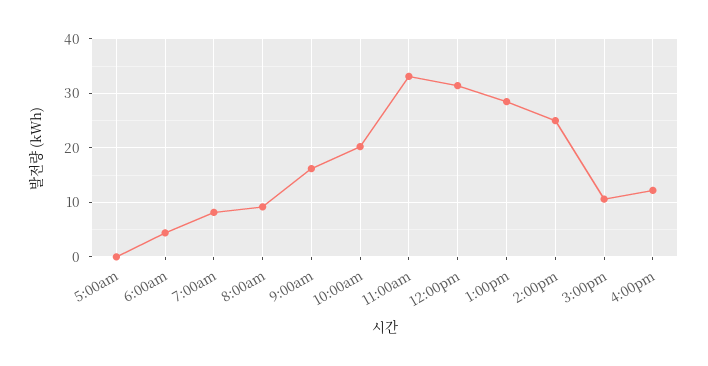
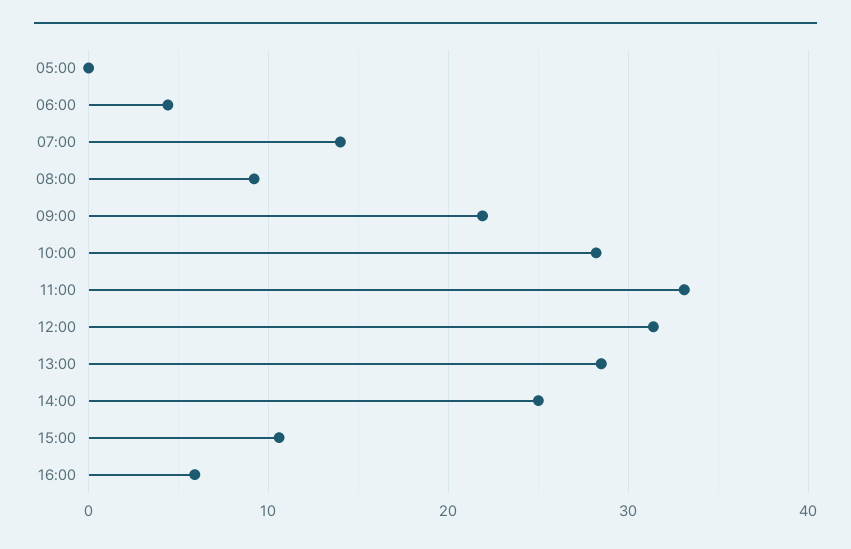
7:00am: 8 -> 14
9:00am: 16 -> 22
10:00am: 20 -> 28
4:00pm: 12 -> 6

